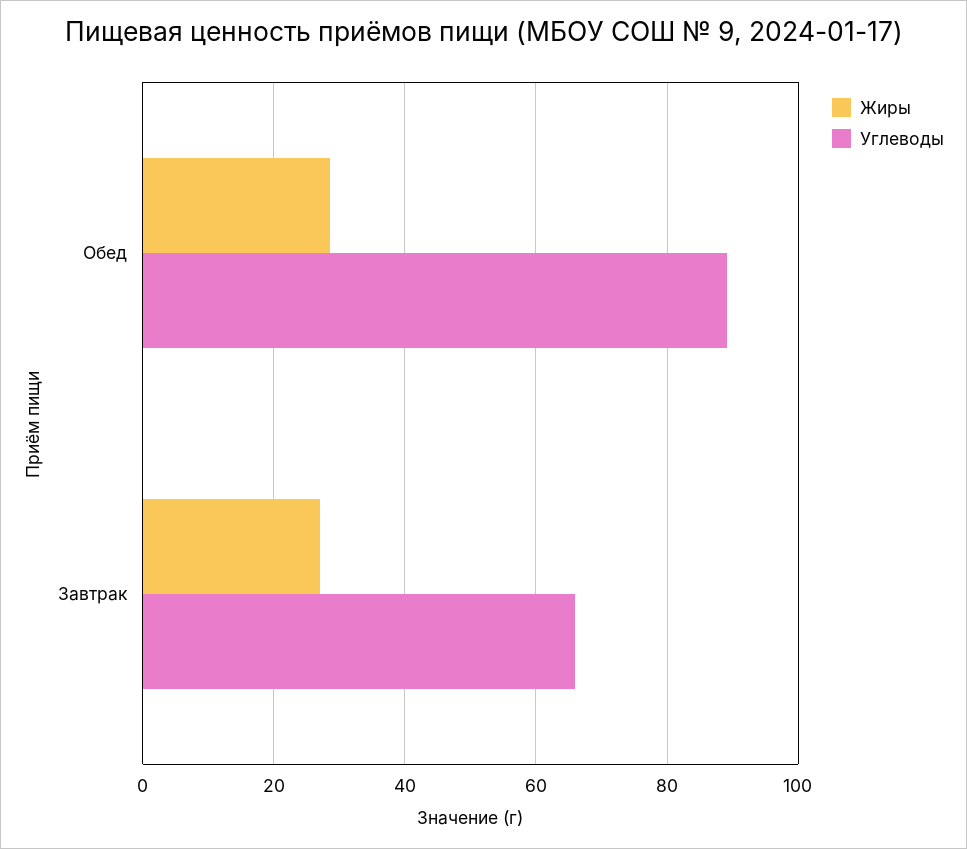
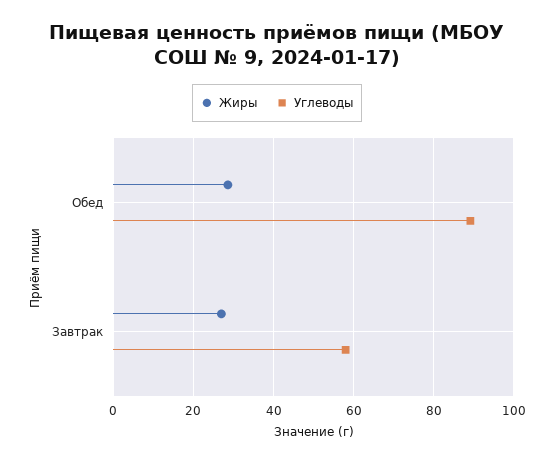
Углеводы, Завтрак: 66 -> 58

